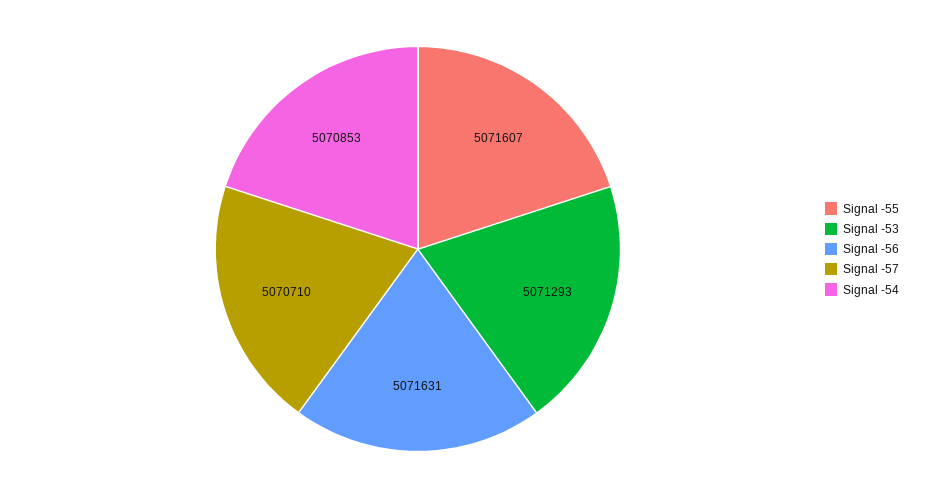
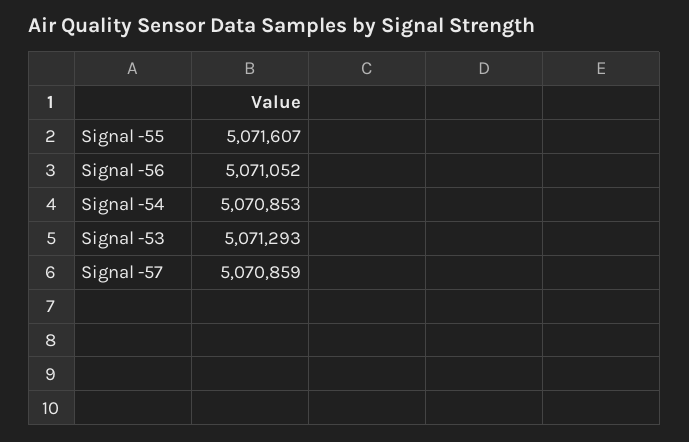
Signal -56: 5071631 -> 5071052
Signal -57: 5070710 -> 5070859

